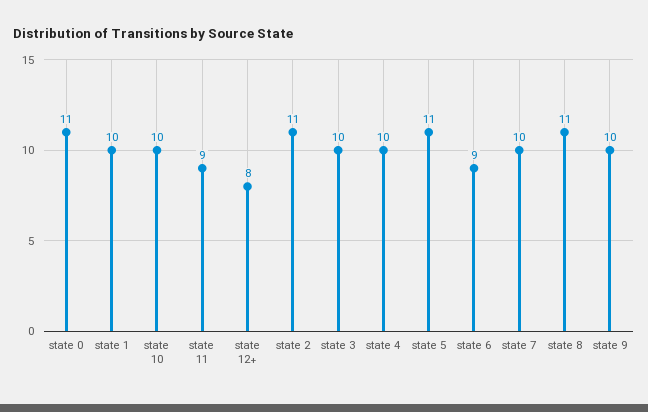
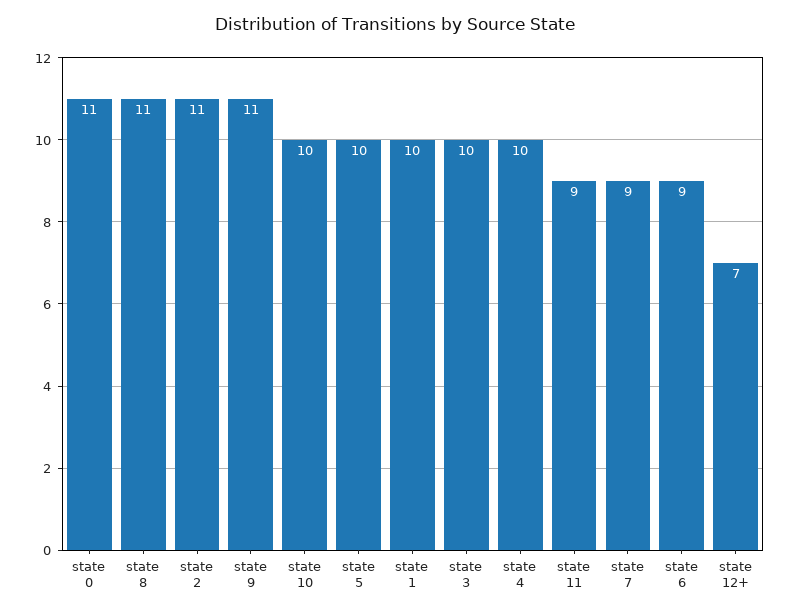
state 12+: 8 -> 7
state 5: 11 -> 10
state 7: 10 -> 9
state 9: 10 -> 11

